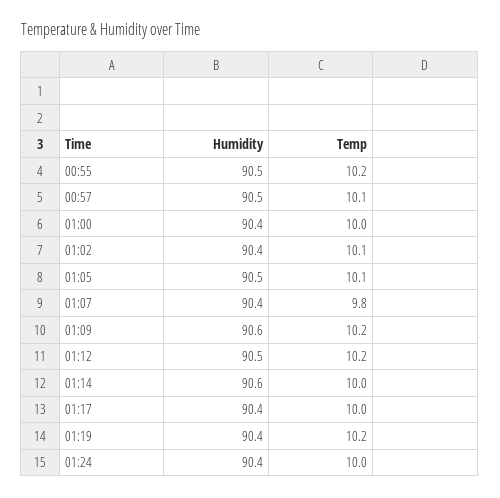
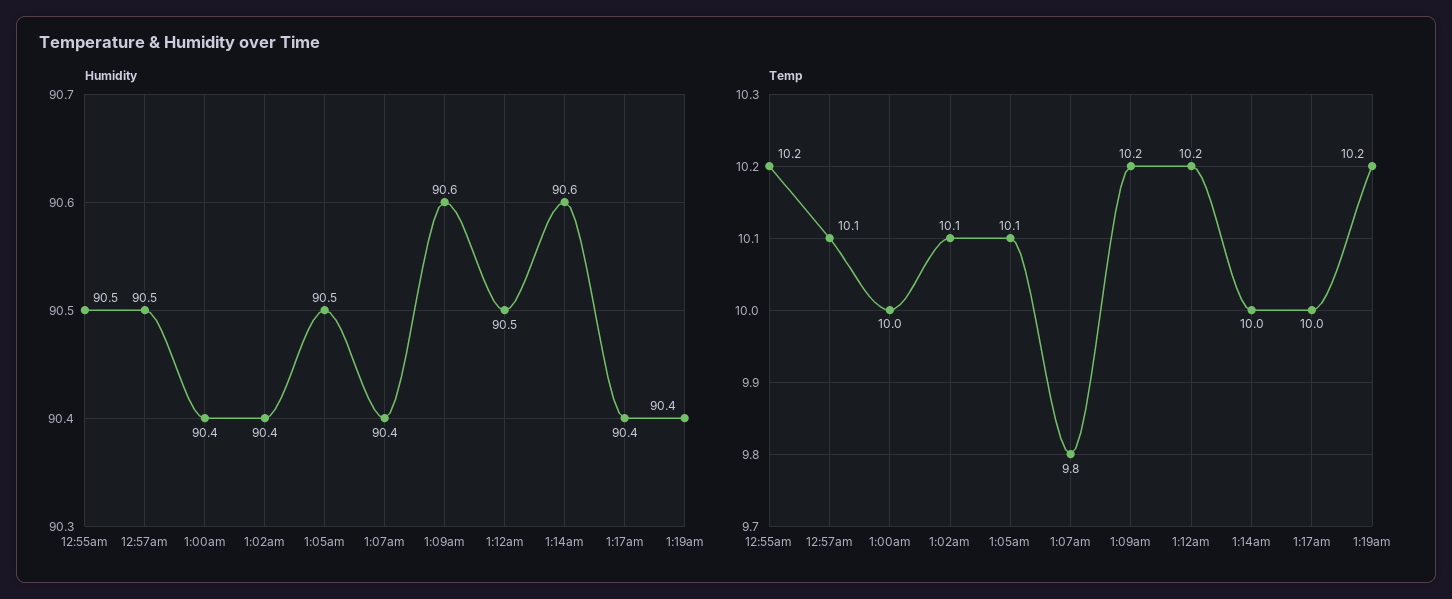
Humidity, 01:24: 90.4 -> none
Temp, 01:24: 10 -> none

